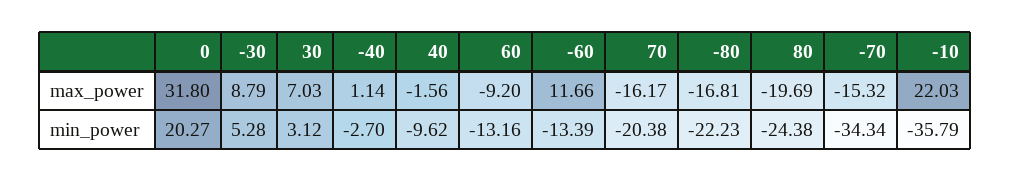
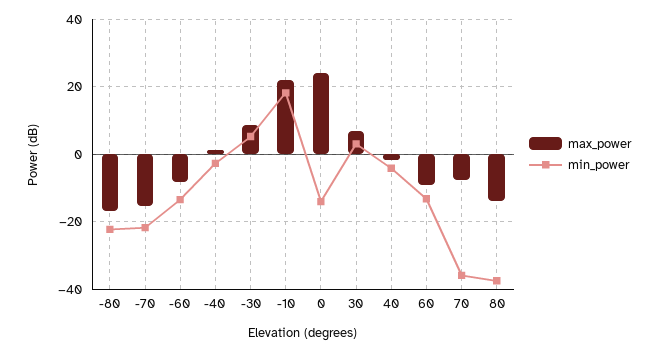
max_power, 0: 31.8 -> 24
max_power, -60: 11.66 -> -8
max_power, 70: -16.17 -> -8
max_power, 80: -19.69 -> -14
min_power, 0: 20.27 -> -14
min_power, 40: -9.62 -> -4
min_power, 70: -20.38 -> -36
min_power, 80: -24.38 -> -38
min_power, -70: -34.34 -> -22
min_power, -10: -35.79 -> 18

